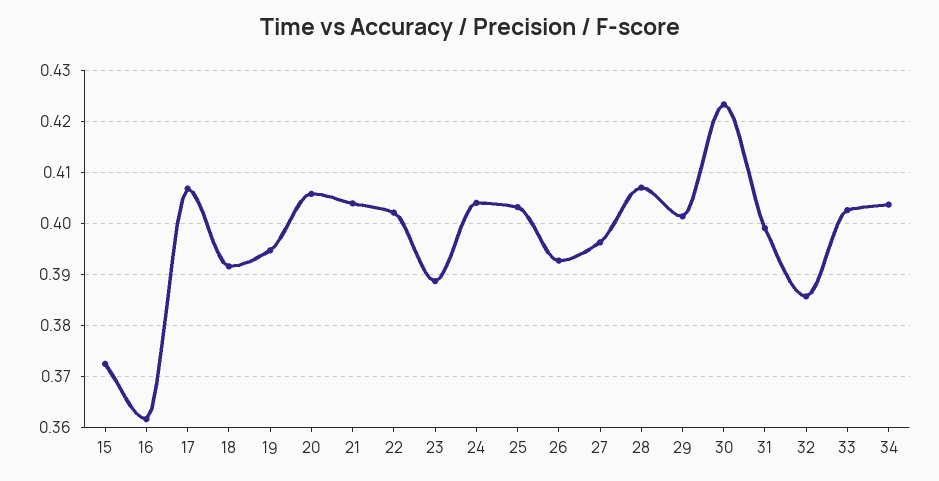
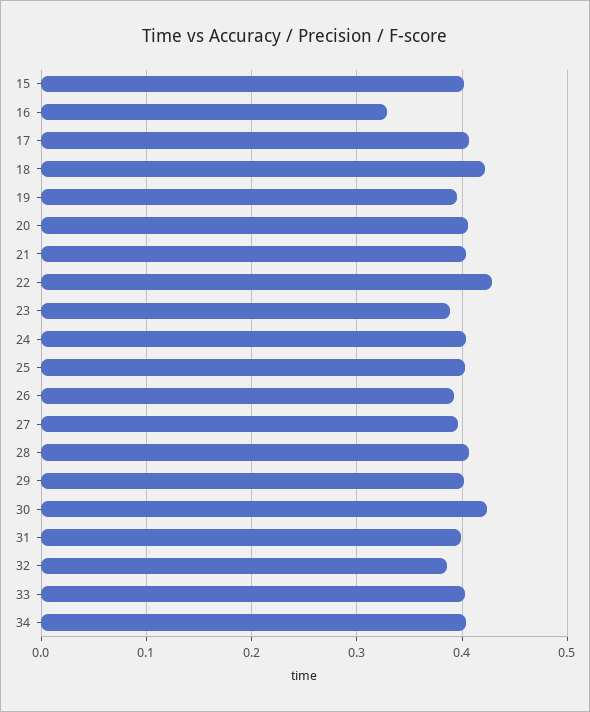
15: 0.372 -> 0.4
16: 0.362 -> 0.33
18: 0.392 -> 0.42
22: 0.402 -> 0.43

